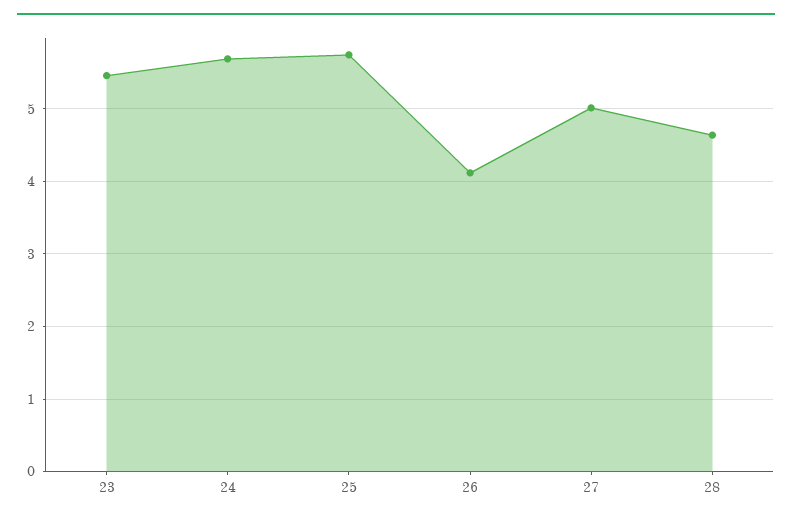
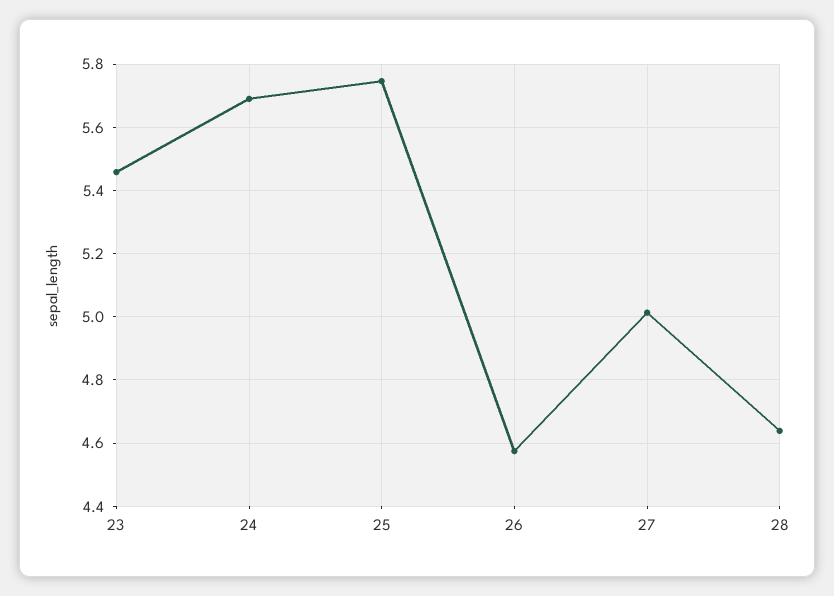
26: 4.1 -> 4.58

